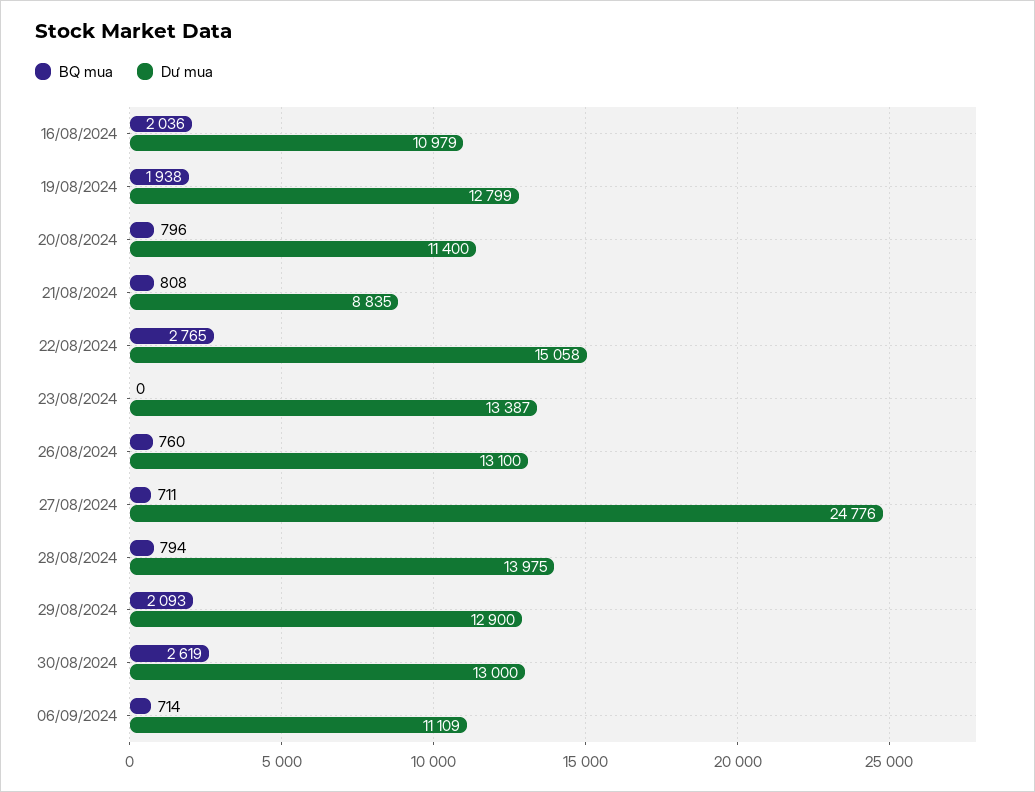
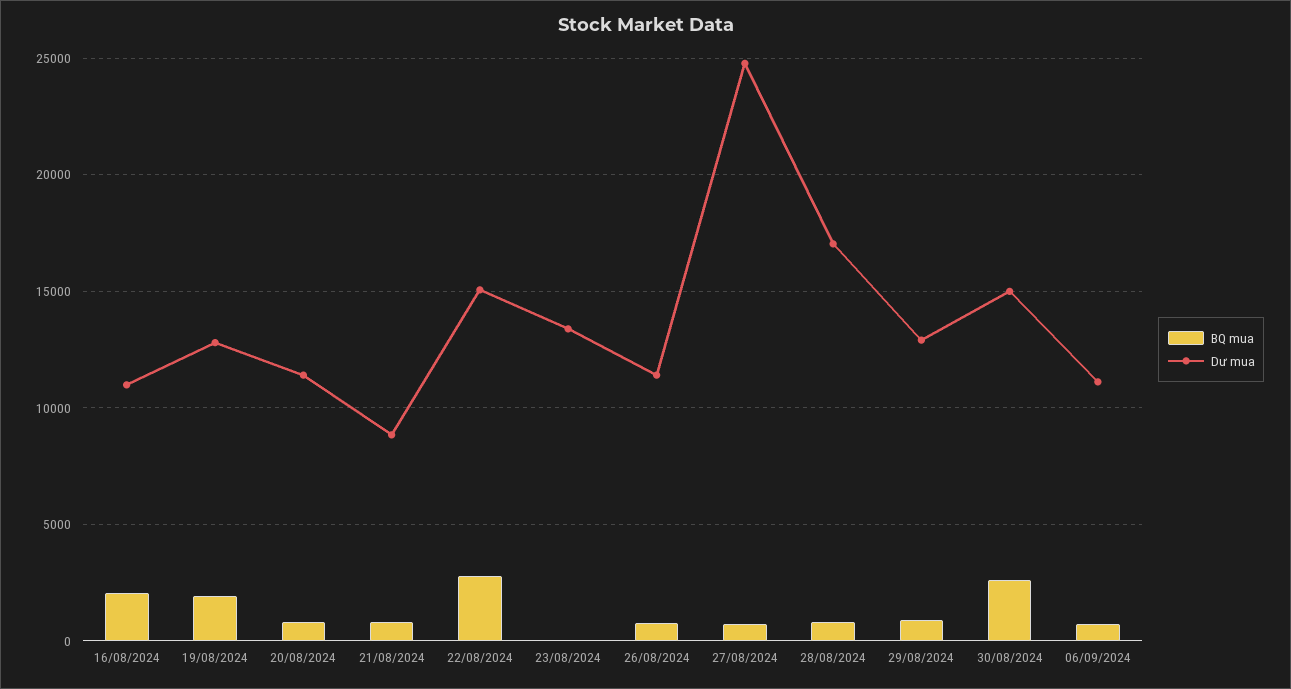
Dư mua, 26/08/2024: 13100 -> 11500
Dư mua, 28/08/2024: 13975 -> 17000
BQ mua, 29/08/2024: 2093 -> 1000
Dư mua, 30/08/2024: 13000 -> 15000

